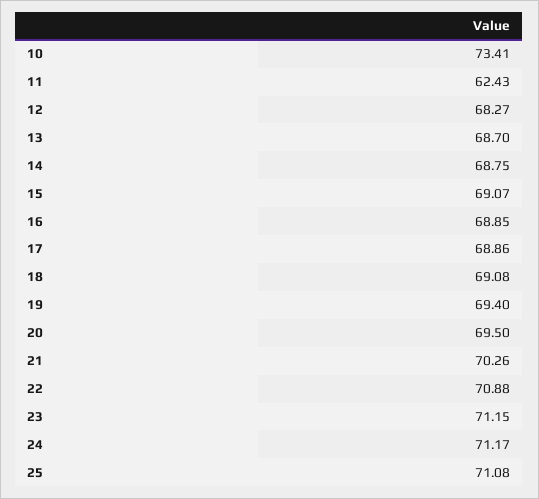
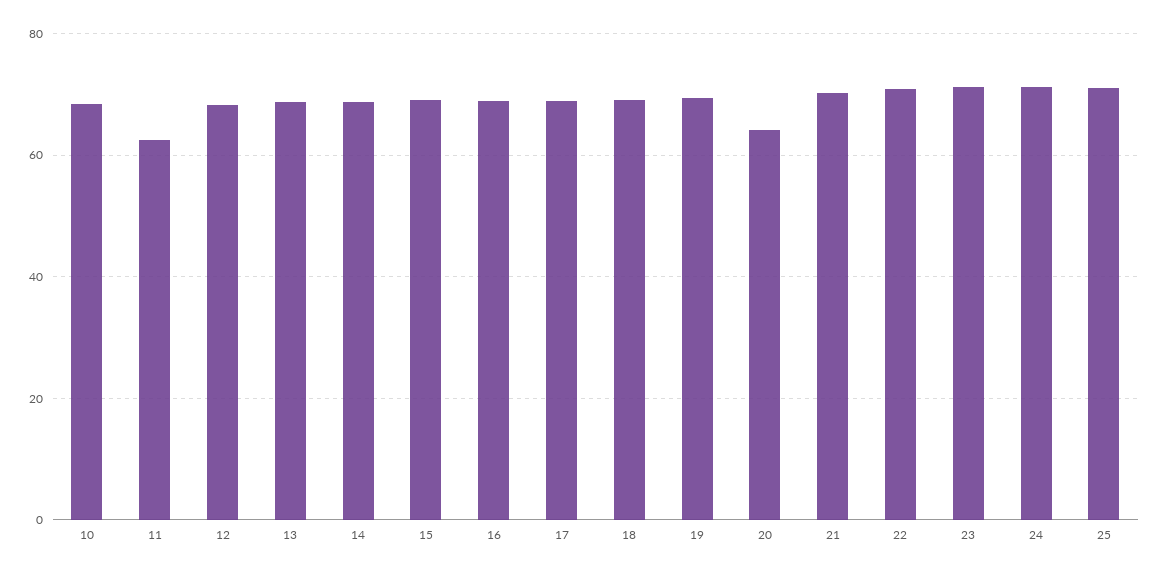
10: 73.41 -> 68
20: 69.5 -> 64

